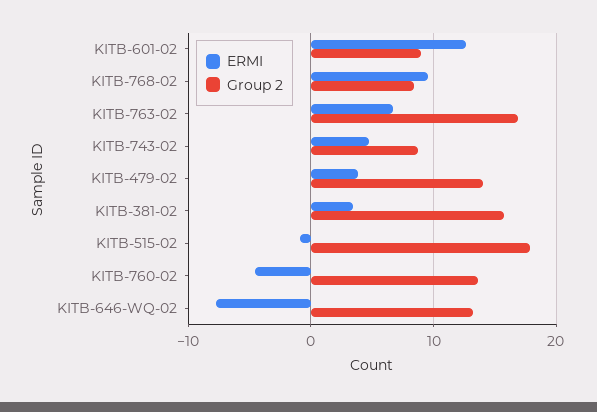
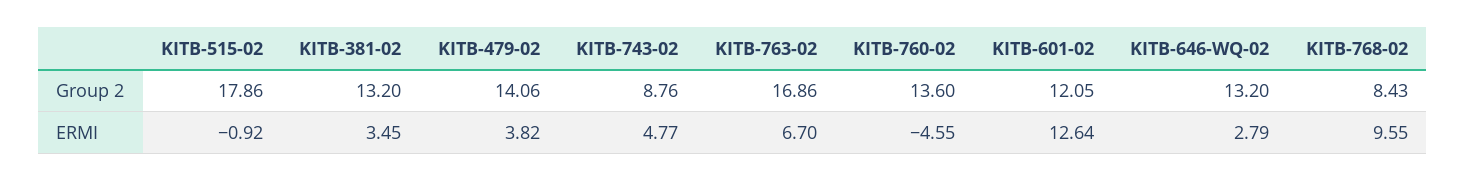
Group 2, KITB-601-02: 9 -> 12.05
Group 2, KITB-381-02: 16 -> 13.2
ERMI, KITB-646-WQ-02: -8 -> 2.79

